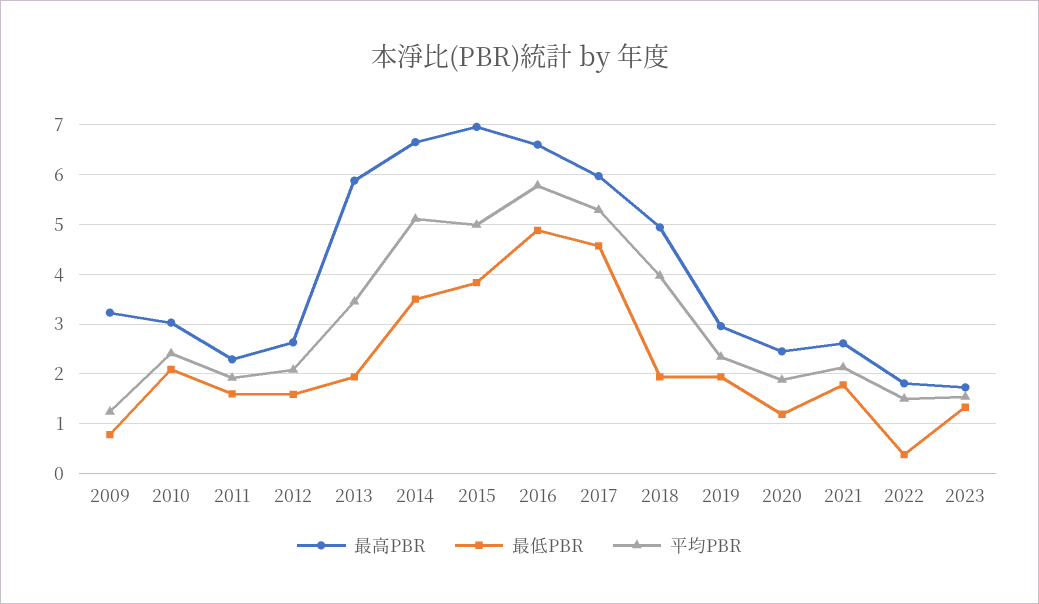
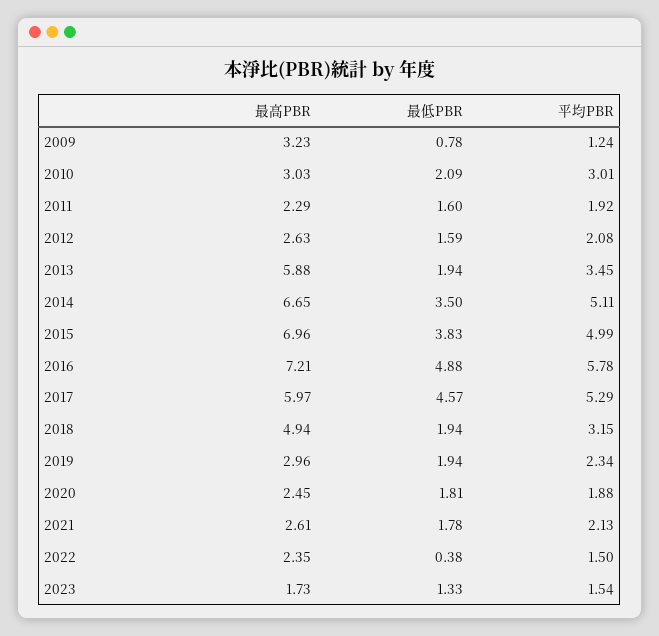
平均PBR, 2010: 2.4 -> 3.01
最高PBR, 2016: 6.6 -> 7.21
平均PBR, 2018: 4 -> 3.15
最低PBR, 2020: 1.2 -> 1.81
最高PBR, 2022: 1.8 -> 2.35

